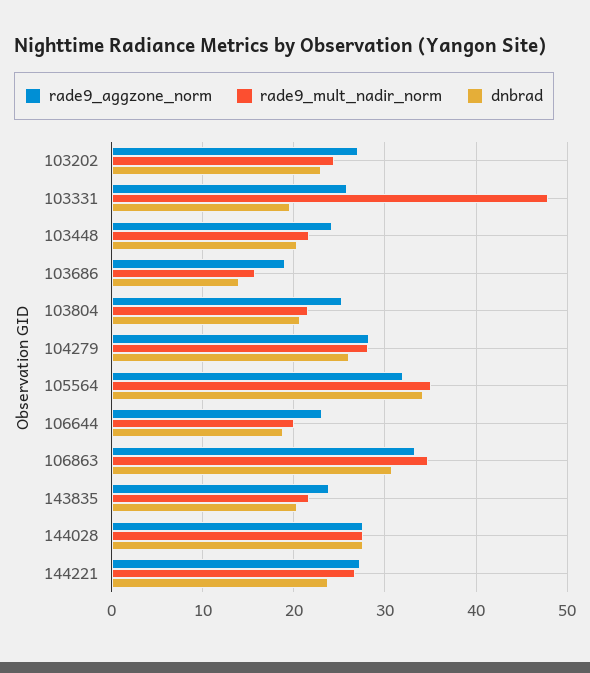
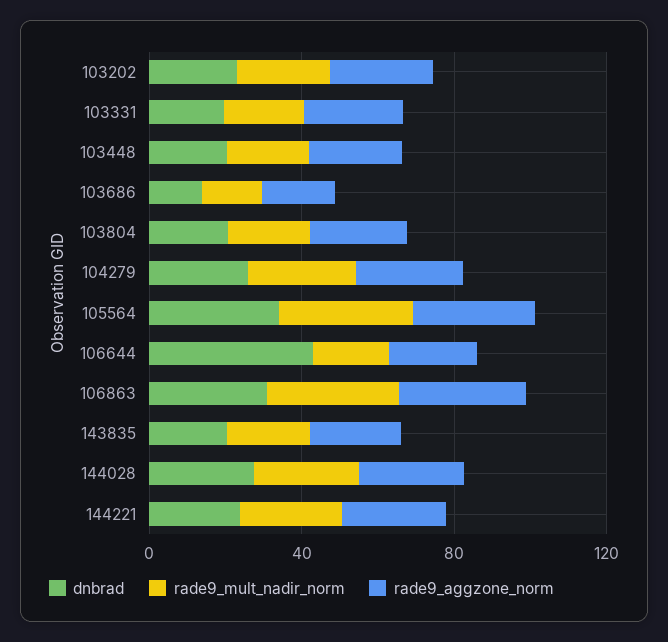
rade9_mult_nadir_norm, 103331: 48 -> 20
dnbrad, 106644: 19 -> 40

